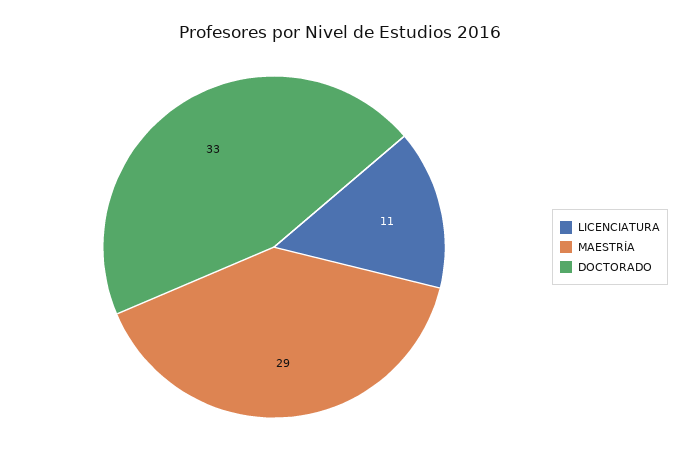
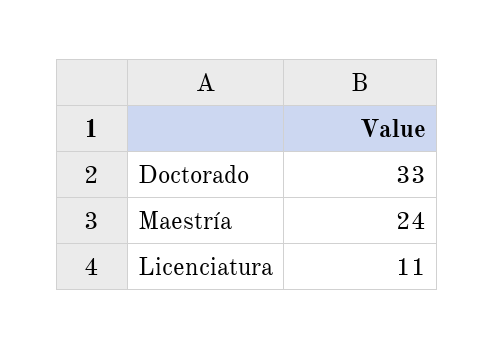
MAESTRÍA: 29 -> 24

